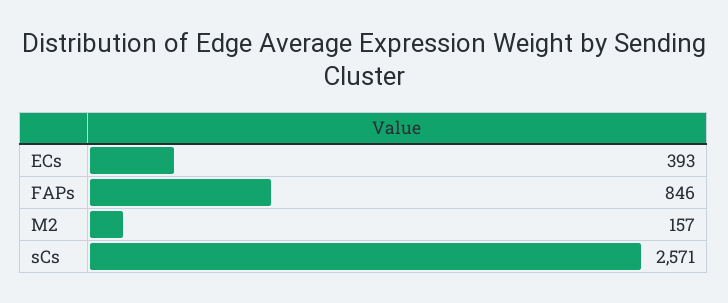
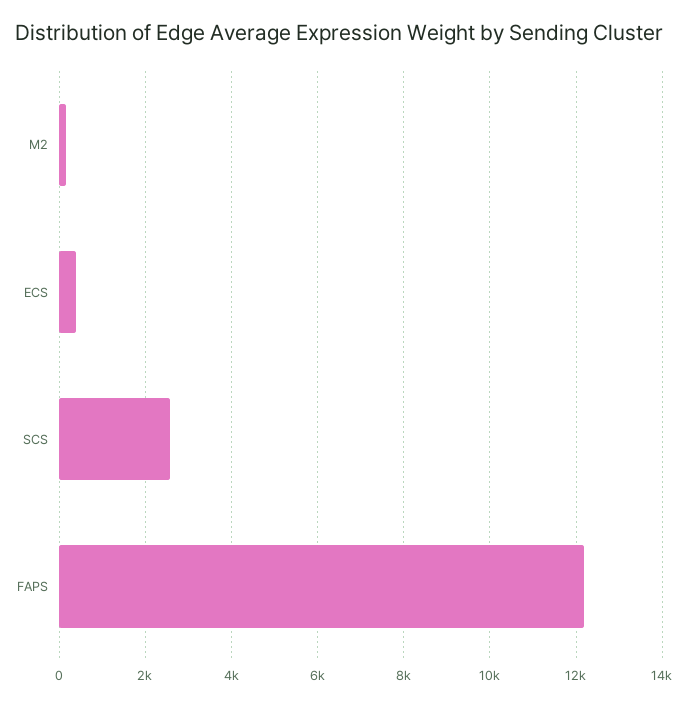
FAPs: 846 -> 12200

